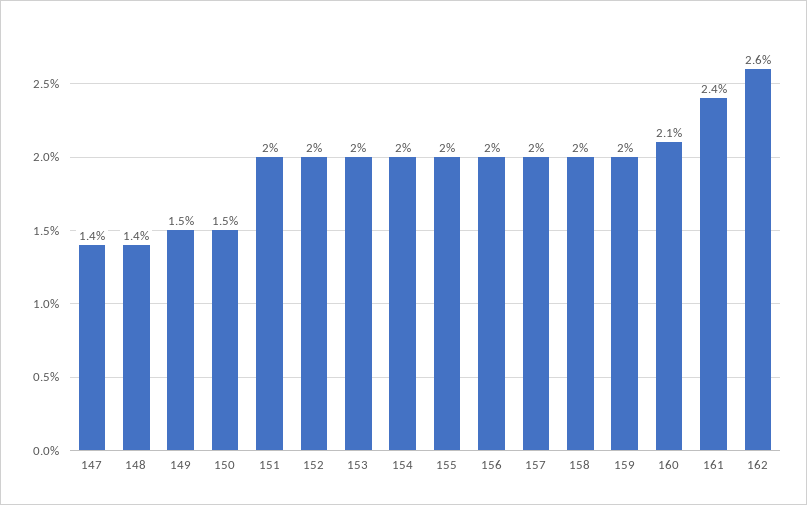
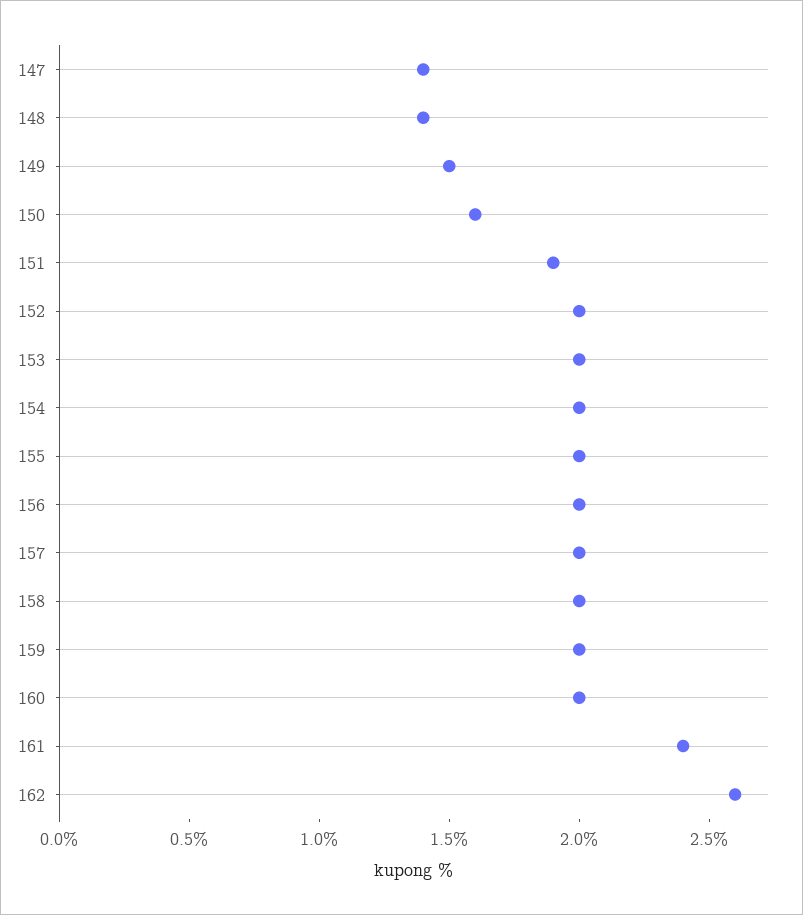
150: 1.5 -> 1.6
151: 2 -> 1.9
160: 2.1 -> 2

